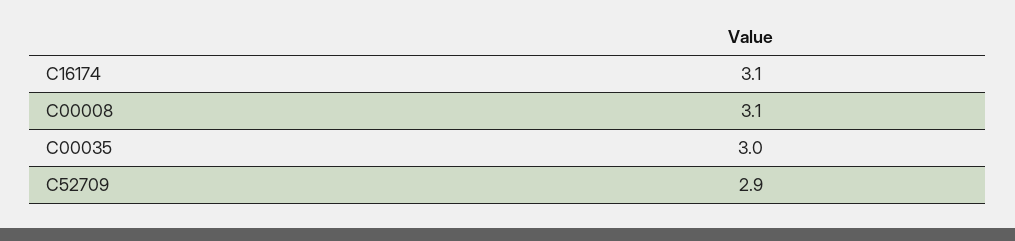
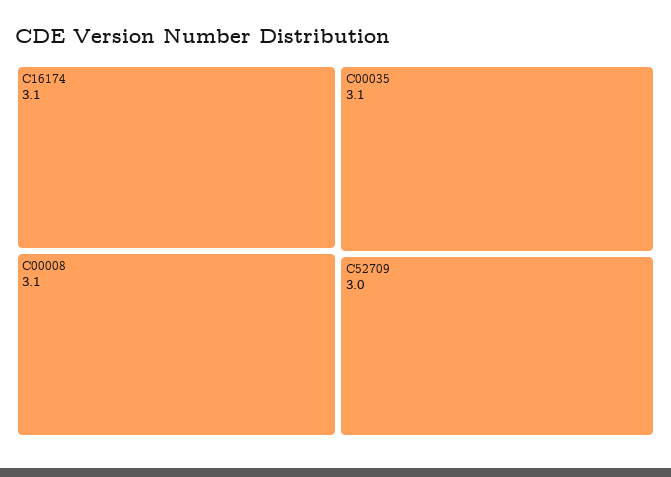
C00035: 3 -> 3.1
C52709: 2.9 -> 3

